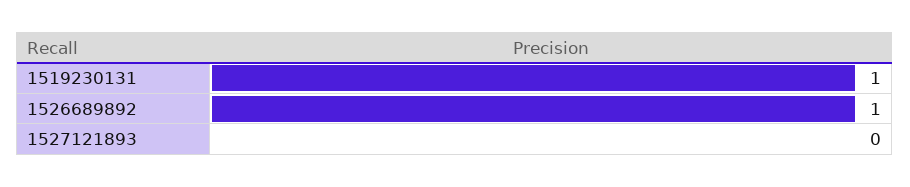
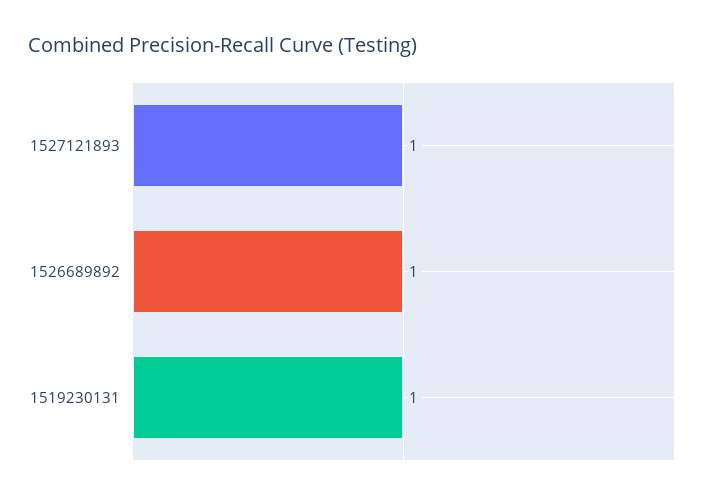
1527121893: 0 -> 1

